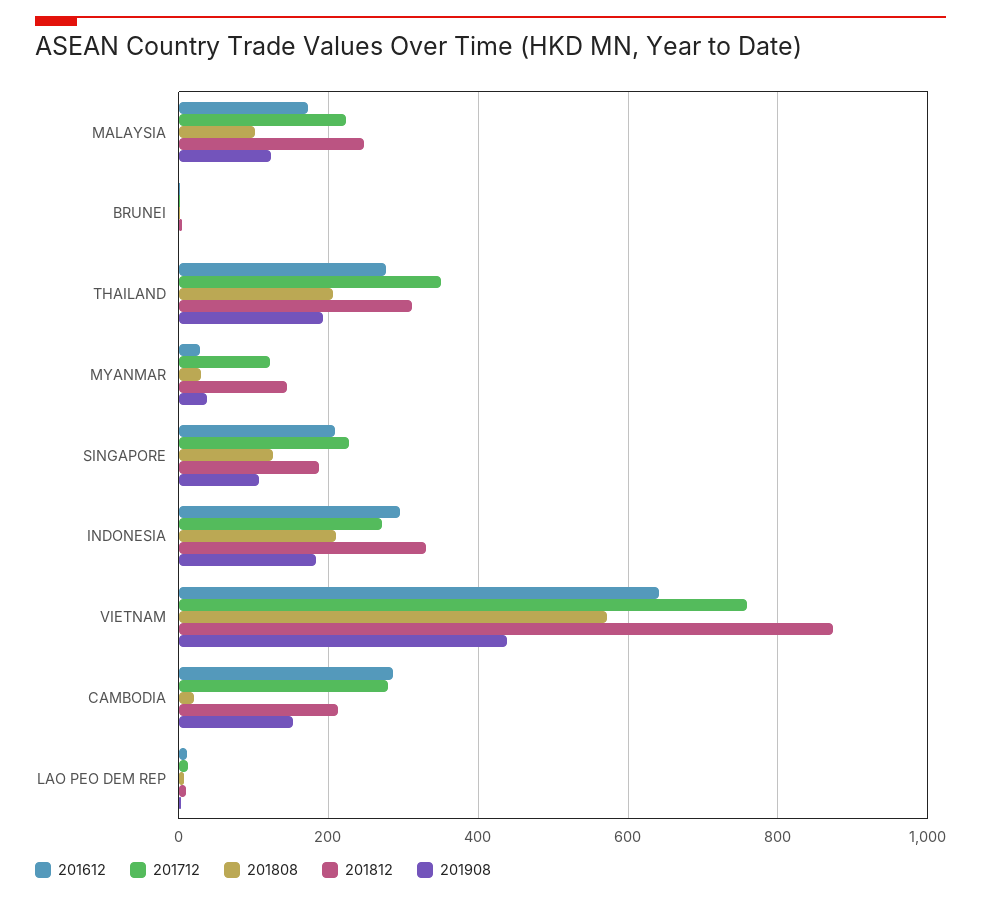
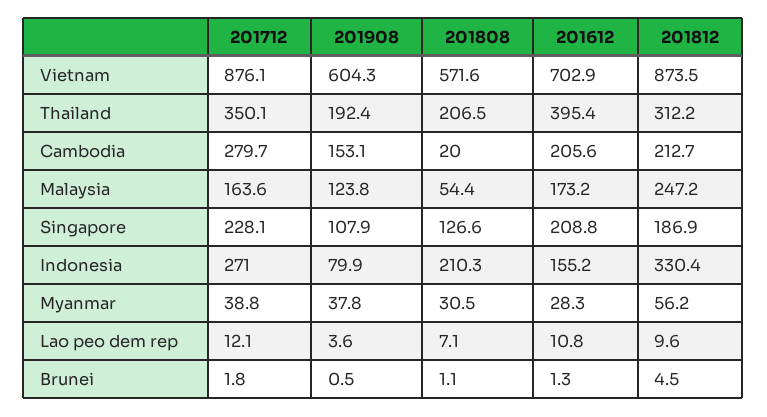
201712, MALAYSIA: 220 -> 163.6
201808, MALAYSIA: 100 -> 54.4
201612, THAILAND: 280 -> 395.4
201712, MYANMAR: 120 -> 38.8
201812, MYANMAR: 140 -> 56.2
201612, INDONESIA: 300 -> 155.2
201908, INDONESIA: 180 -> 79.9
201612, VIETNAM: 640 -> 702.9
201712, VIETNAM: 760 -> 876.1
201908, VIETNAM: 440 -> 604.3
201612, CAMBODIA: 280 -> 205.6

